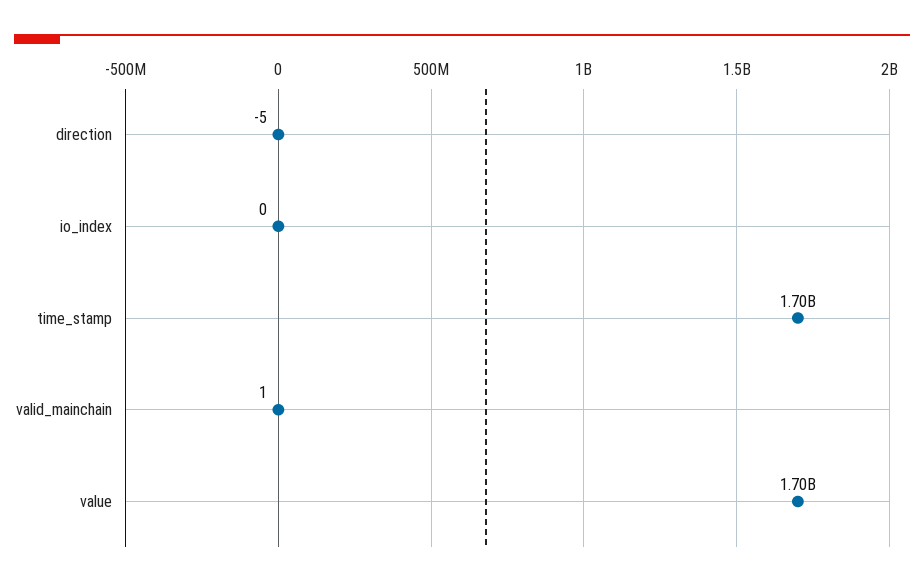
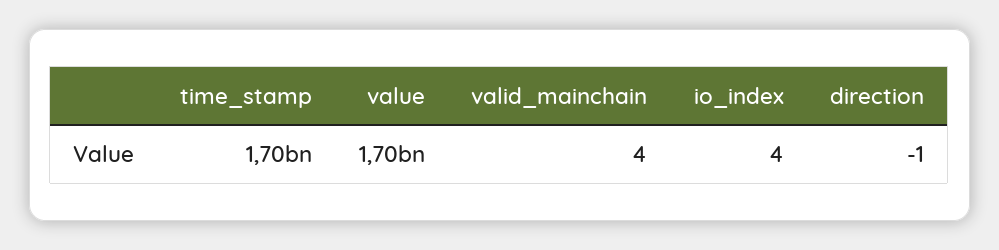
direction: -5 -> -1
io_index: 0 -> 4
valid_mainchain: 1 -> 4

